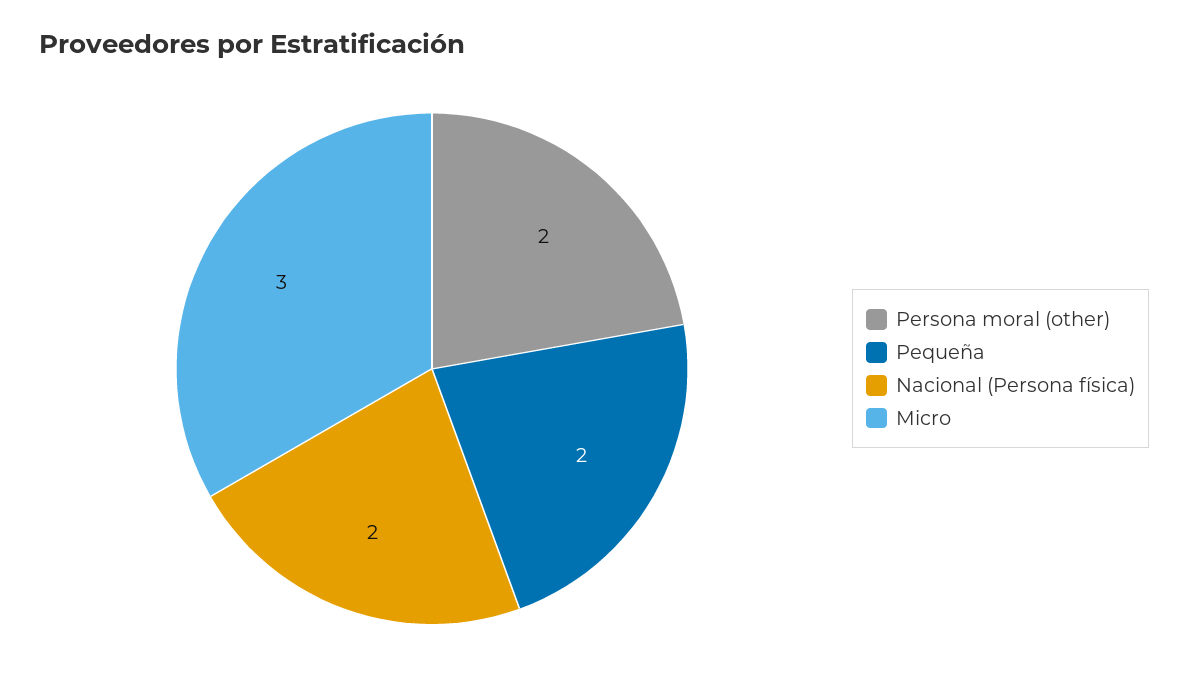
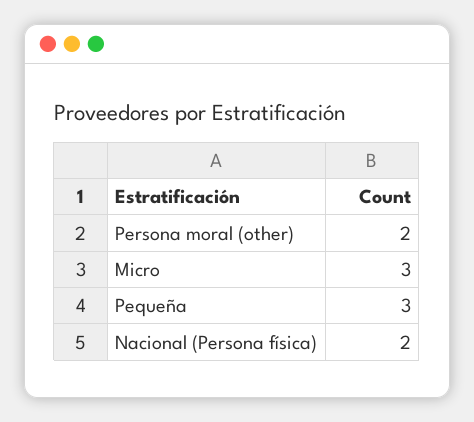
Pequeña: 2 -> 3

